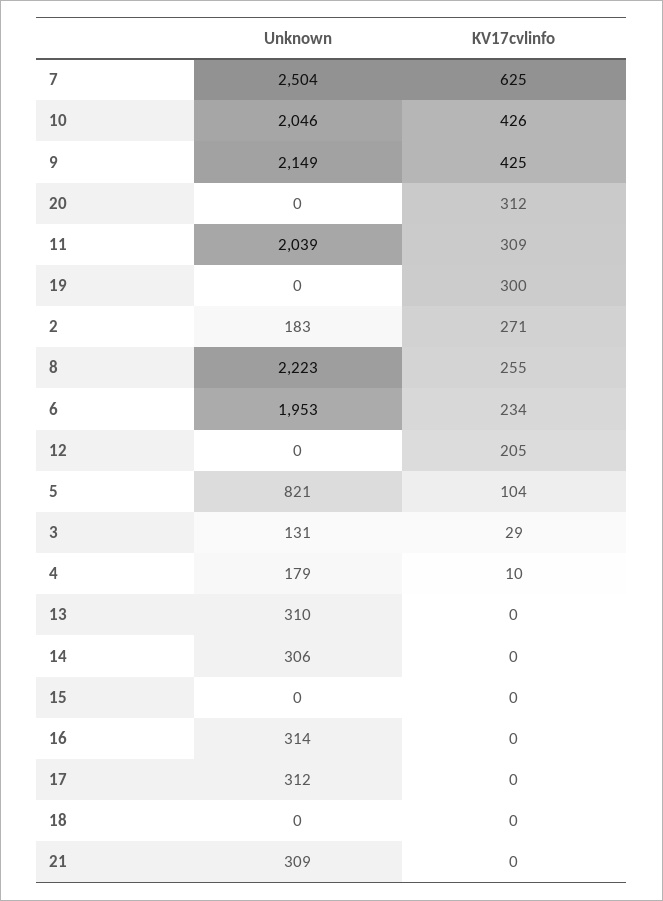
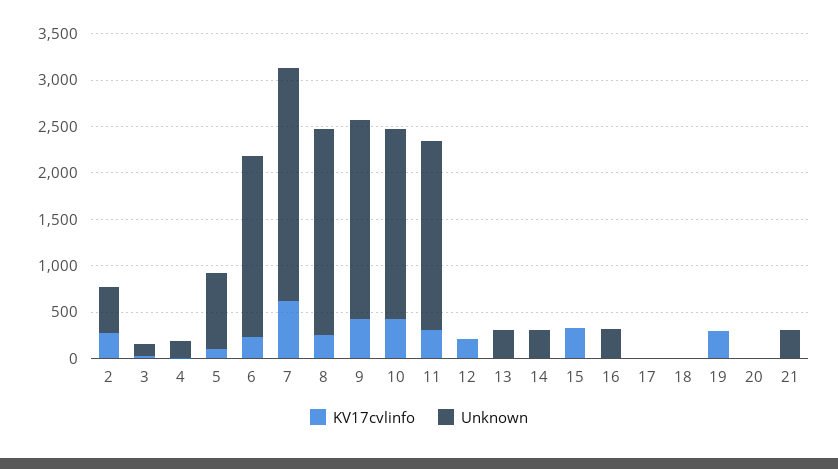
KV17cvlinfo, 20: 312 -> 0
Unknown, 2: 183 -> 500
KV17cvlinfo, 15: 0 -> 300
Unknown, 17: 312 -> 0

